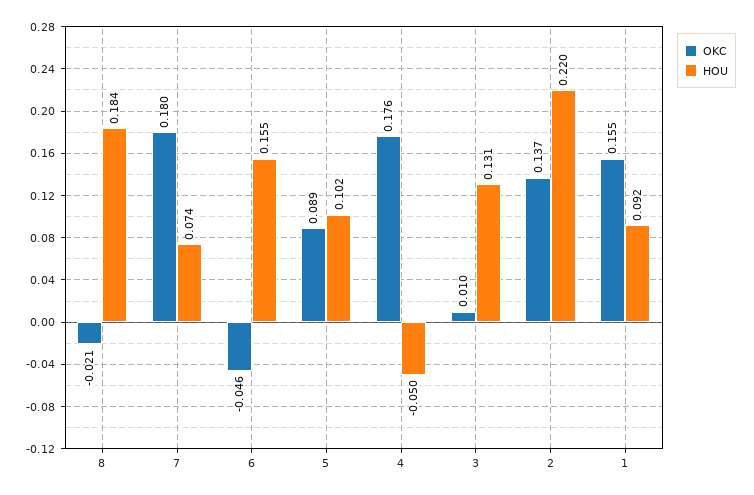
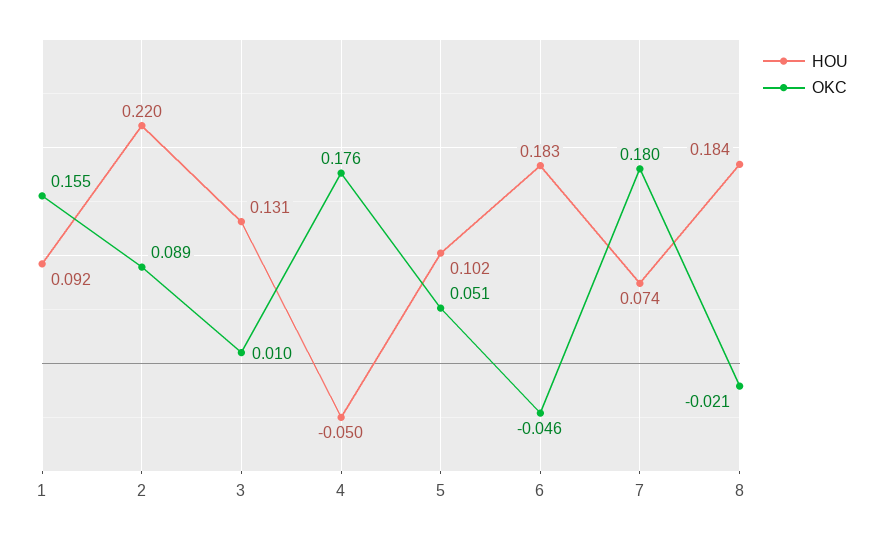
HOU, 6: 0.155 -> 0.183
OKC, 5: 0.089 -> 0.051
OKC, 2: 0.137 -> 0.089

